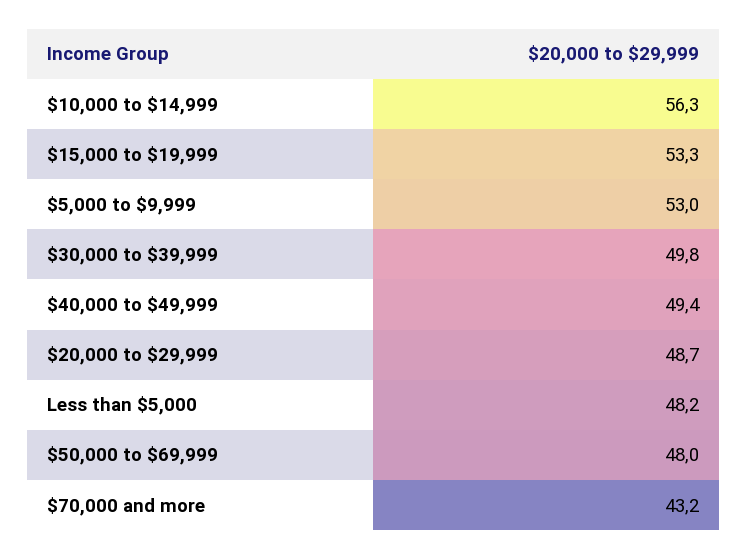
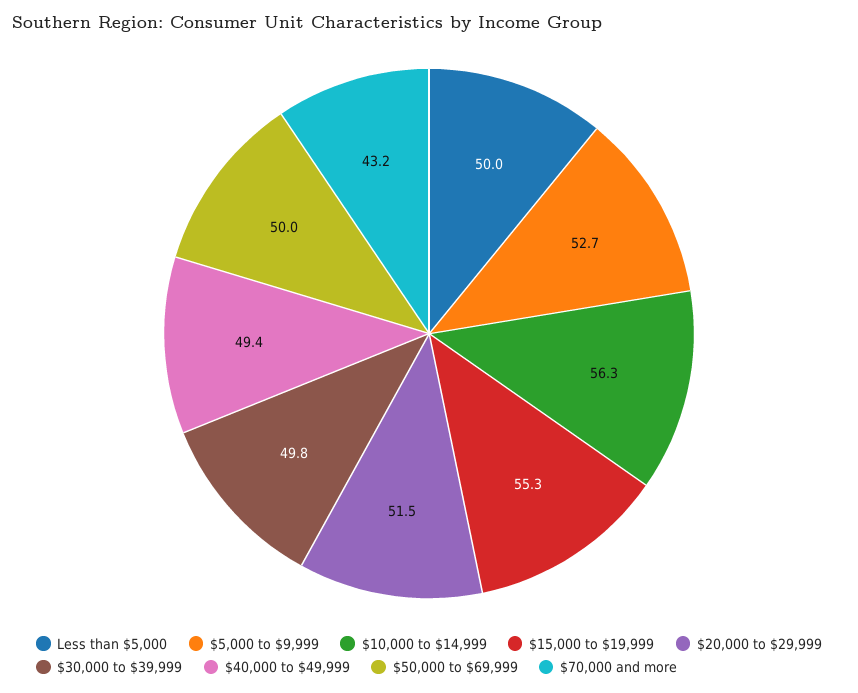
$15,000 to $19,999: 53.3 -> 55.3
$5,000 to $9,999: 53 -> 52.7
$20,000 to $29,999: 48.7 -> 51.5
Less than $5,000: 48.2 -> 50
$50,000 to $69,999: 48 -> 50

